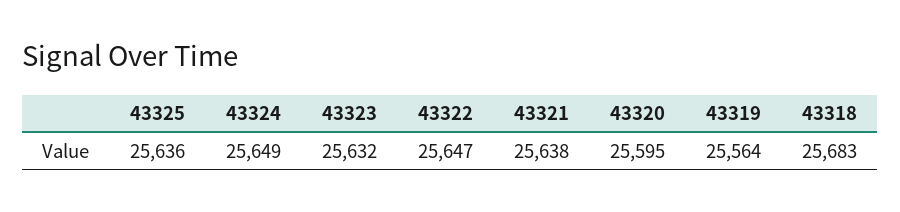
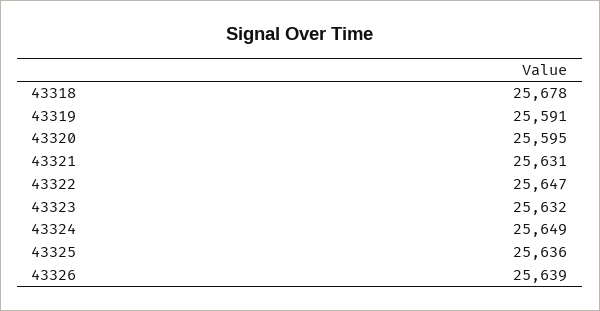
43321: 25638 -> 25631
43319: 25564 -> 25591
43318: 25683 -> 25678
43326: none -> 25639

